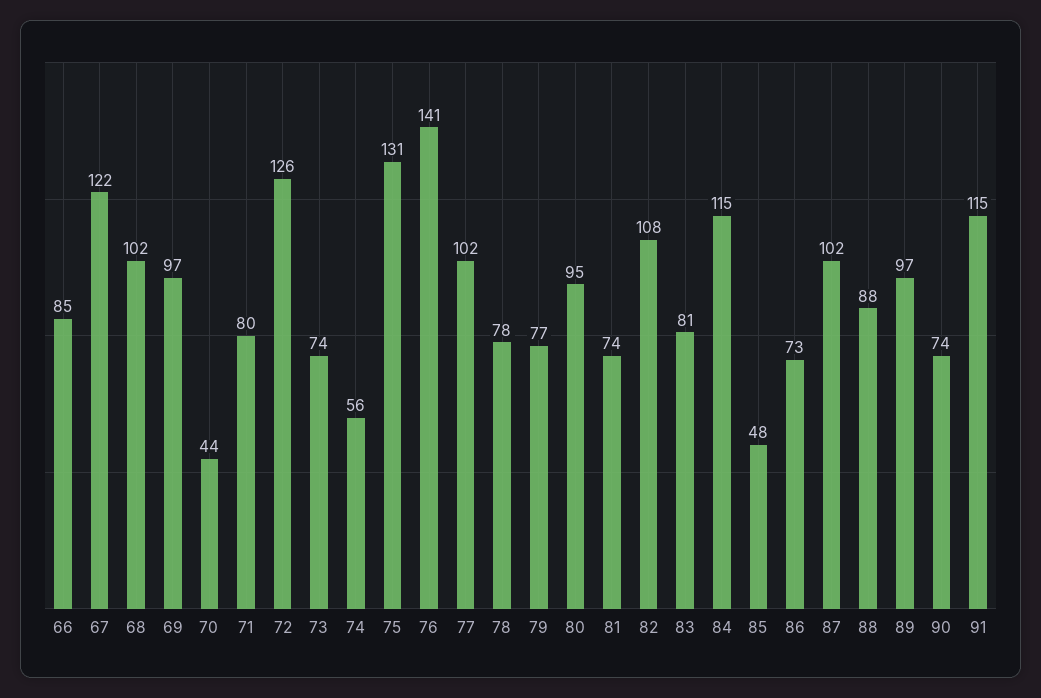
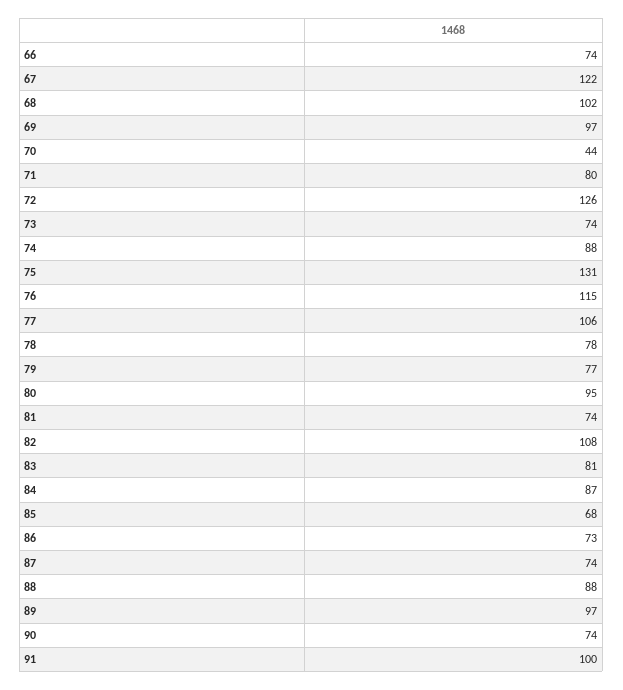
66: 85 -> 74
74: 56 -> 88
76: 141 -> 115
77: 102 -> 106
84: 115 -> 87
85: 48 -> 68
87: 102 -> 74
91: 115 -> 100

